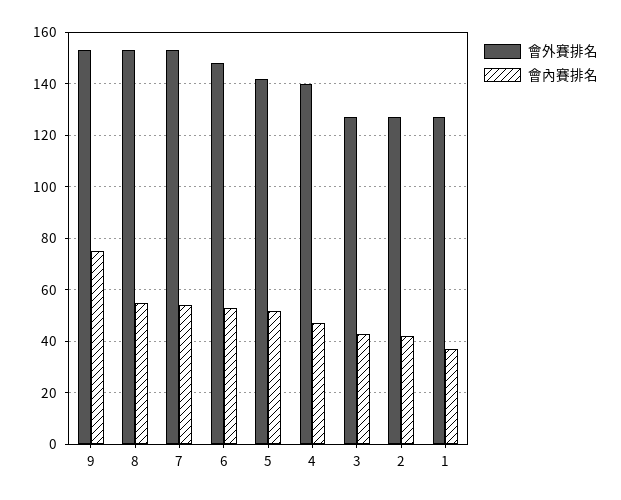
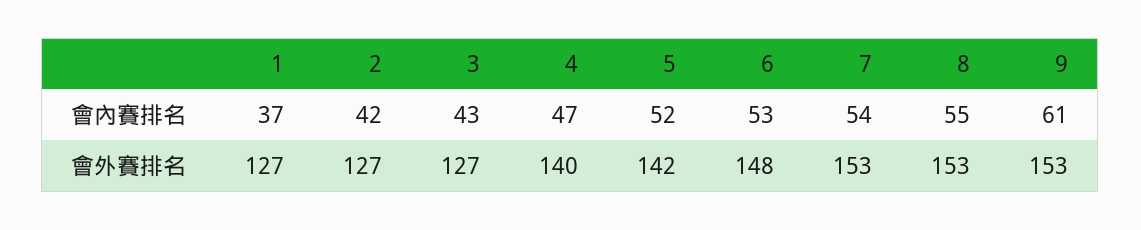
會內賽排名, 9: 75 -> 61

